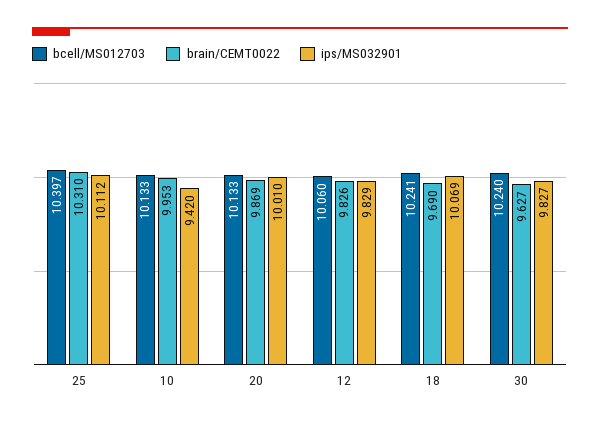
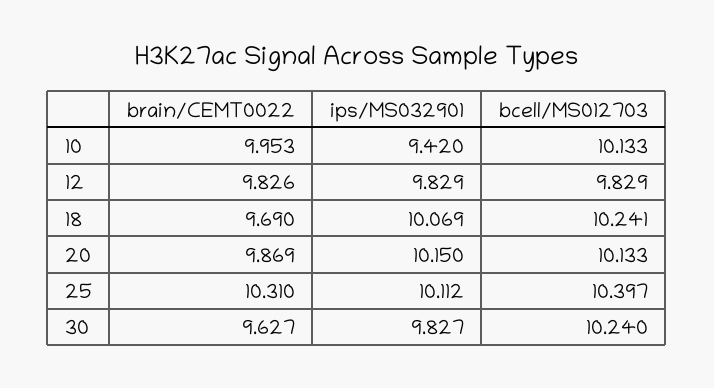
ips/MS032901, 20: 10.01 -> 10.15
bcell/MS012703, 12: 10.06 -> 9.829

